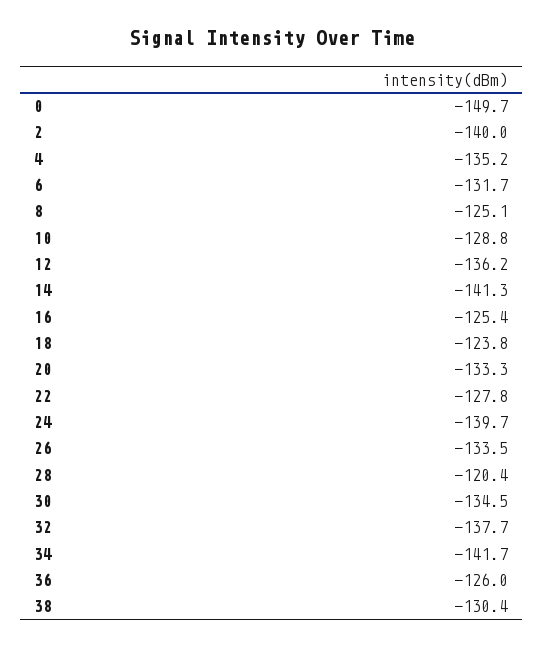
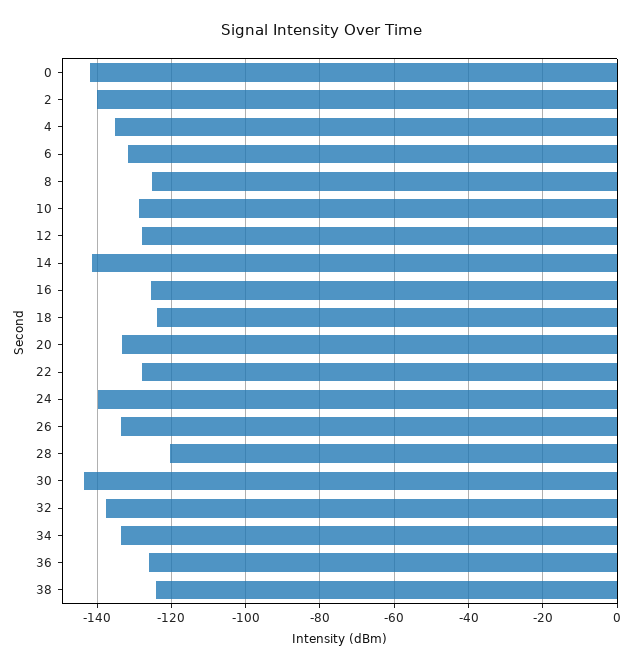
0: -149.7 -> -142
12: -136.2 -> -128
30: -134.5 -> -144
34: -141.7 -> -134
38: -130.4 -> -124

